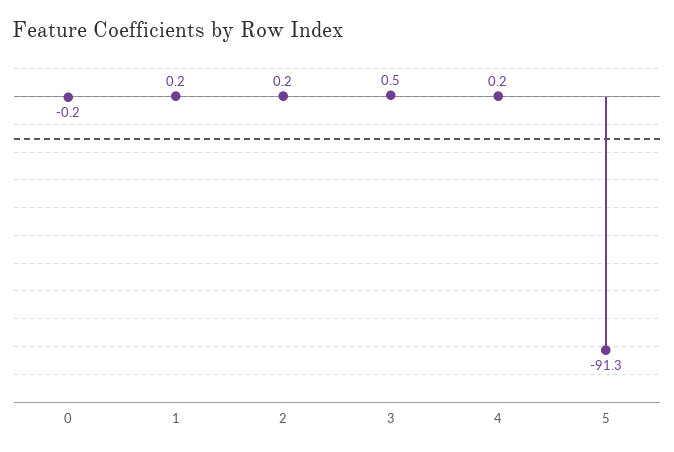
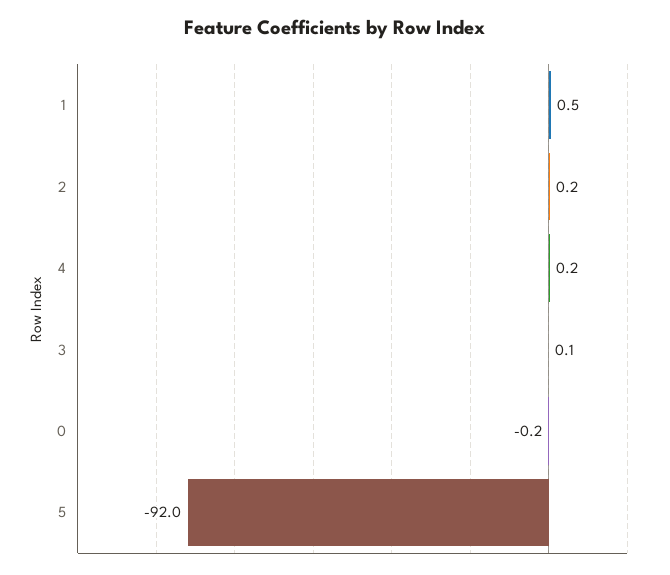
1: 0.2 -> 0.5
3: 0.5 -> 0.1
5: -91.3 -> -92

